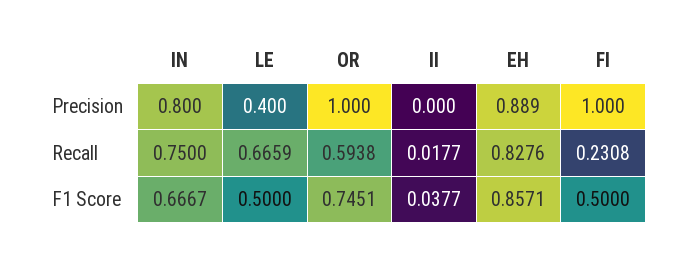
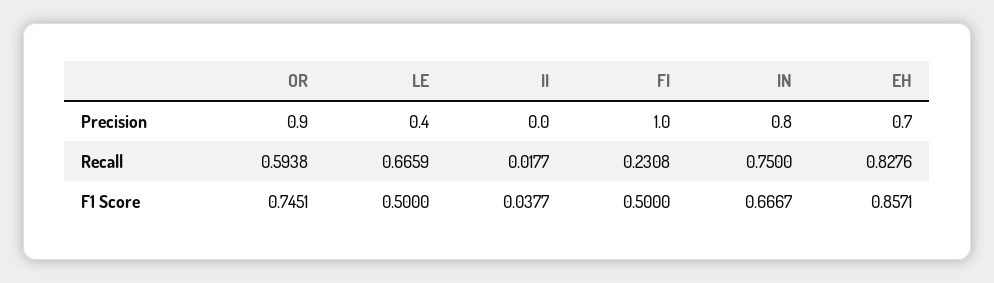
OR, Precision: 1 -> 0.9
EH, Precision: 0.889 -> 0.7

